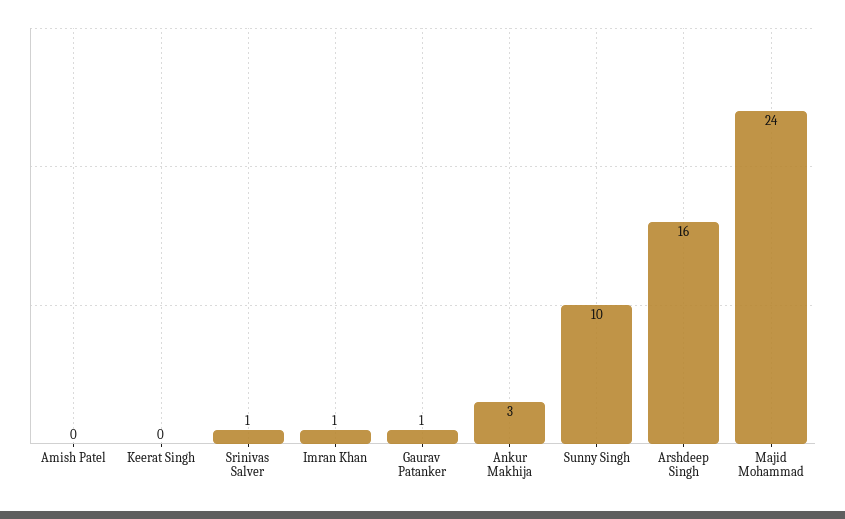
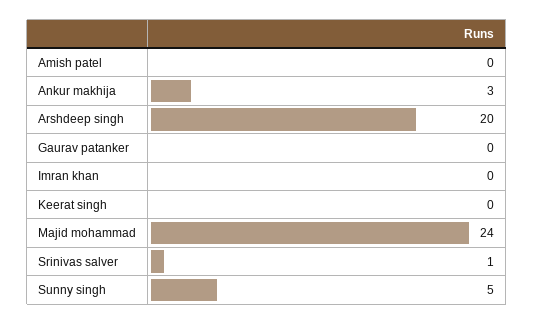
Imran Khan: 1 -> 0
Gaurav Patanker: 1 -> 0
Sunny Singh: 10 -> 5
Arshdeep Singh: 16 -> 20

